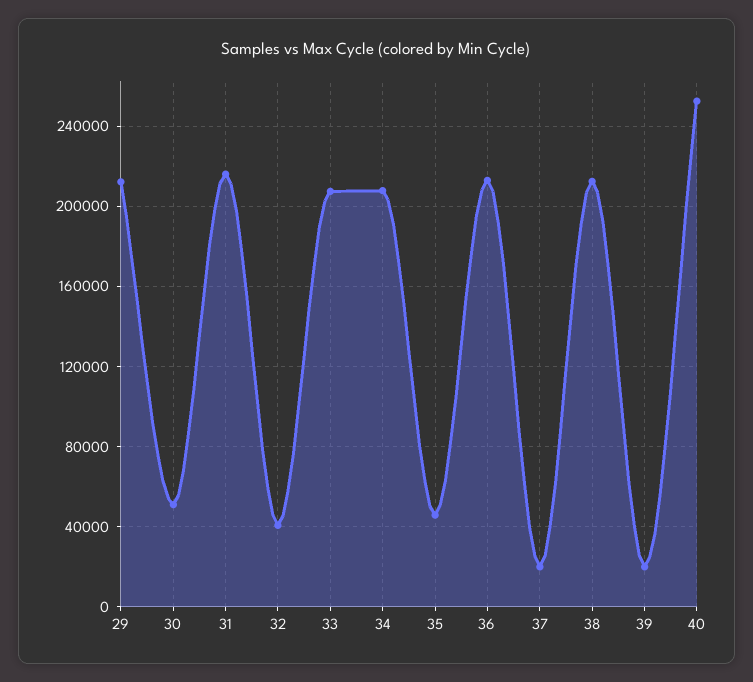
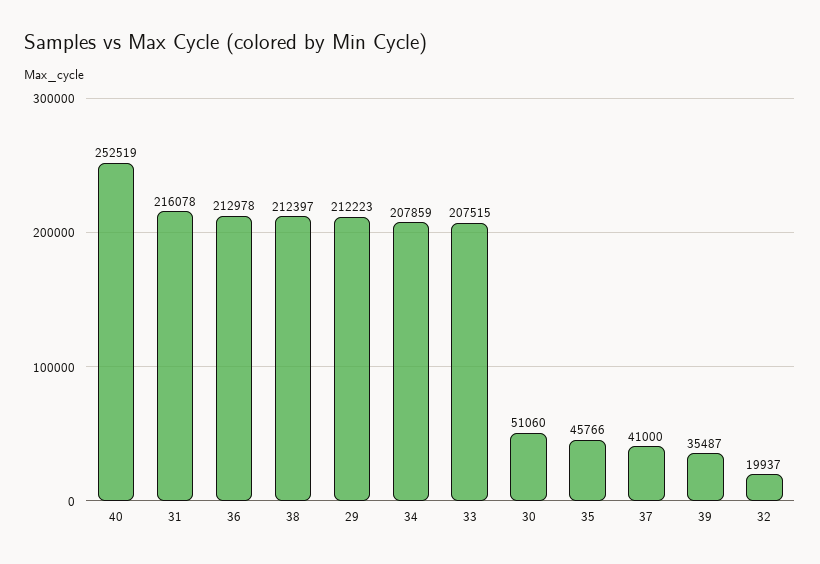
32: 40000 -> 19937
37: 20000 -> 41000
39: 20000 -> 35487

